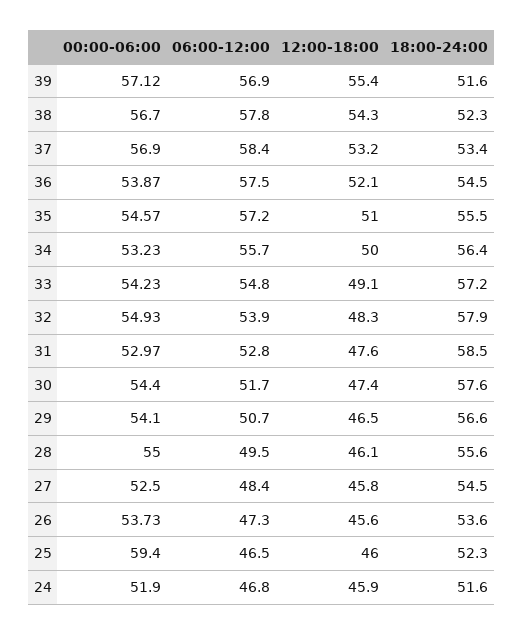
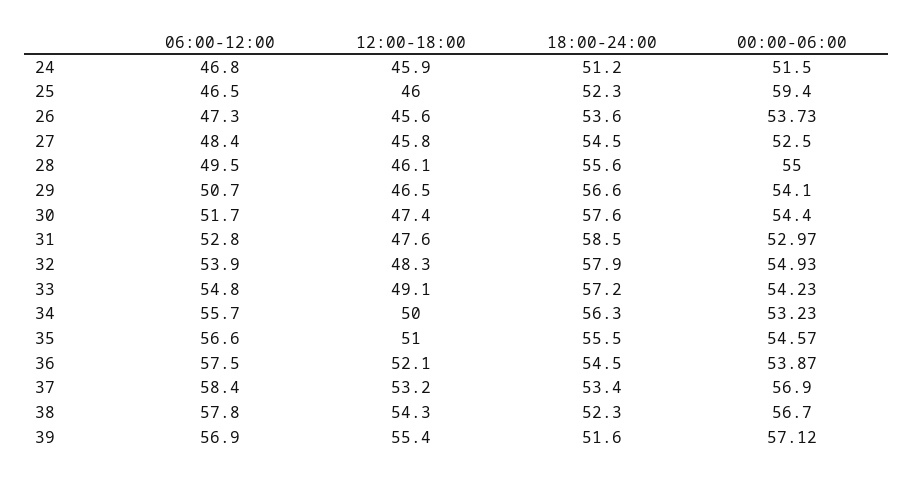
06:00-12:00, 35: 57.2 -> 56.6
18:00-24:00, 34: 56.4 -> 56.3
00:00-06:00, 24: 51.9 -> 51.5
18:00-24:00, 24: 51.6 -> 51.2

